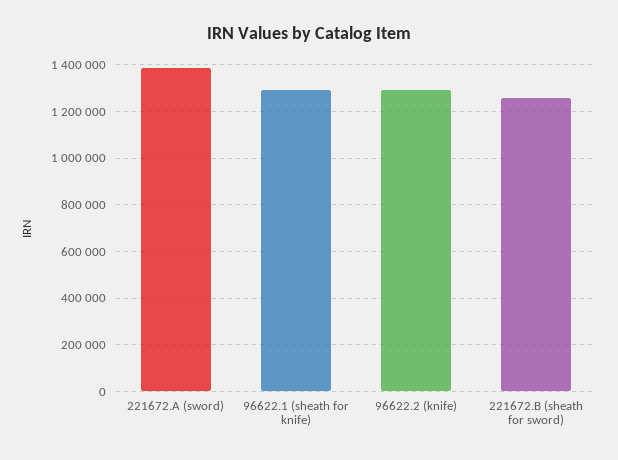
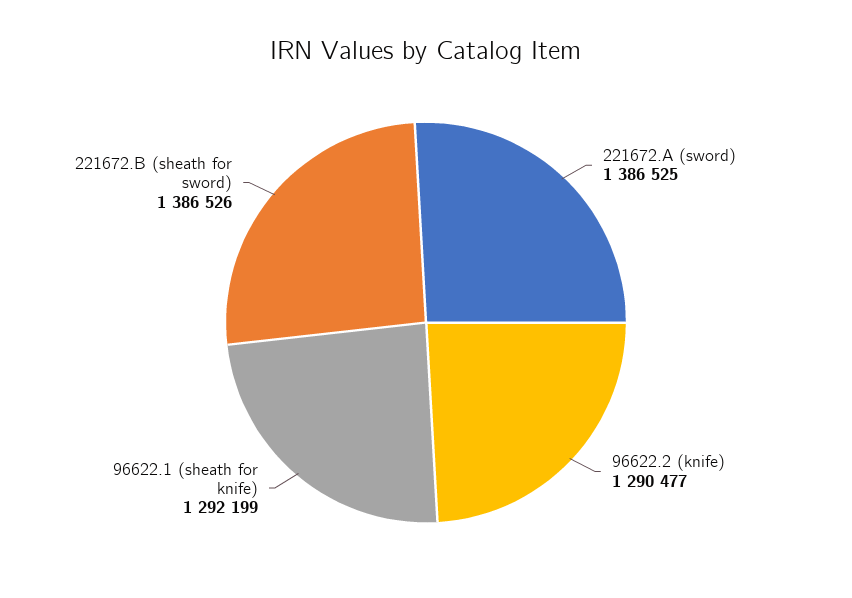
221672.B (sheath for sword): 1250000 -> 1386526

